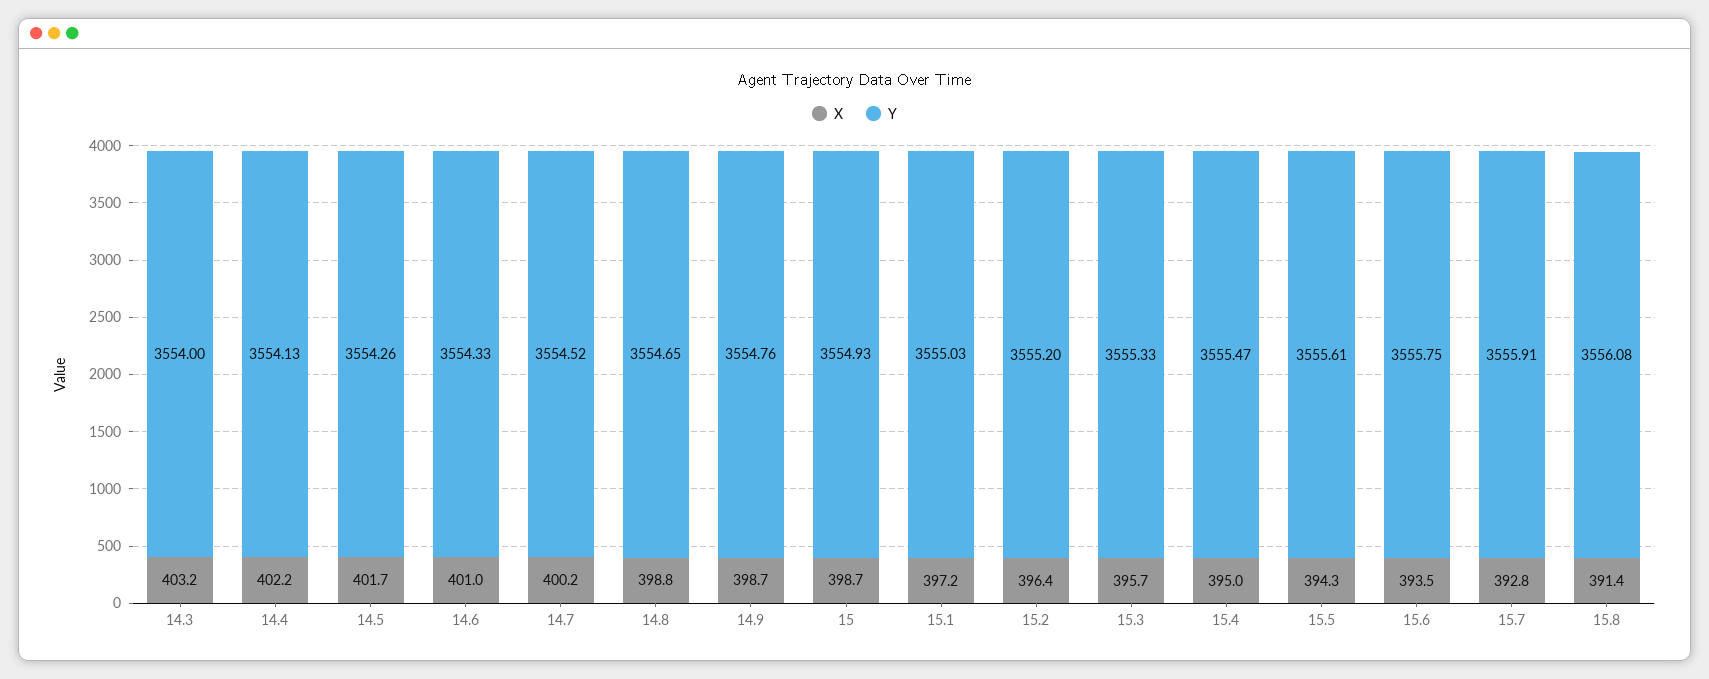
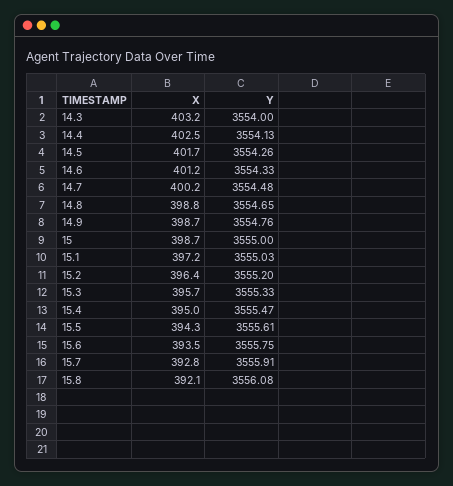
X, 14.4: 402.2 -> 402.5
X, 14.6: 401 -> 401.2
Y, 14.7: 3554.52 -> 3554.48
Y, 15: 3554.93 -> 3555
X, 15.8: 391.4 -> 392.1

